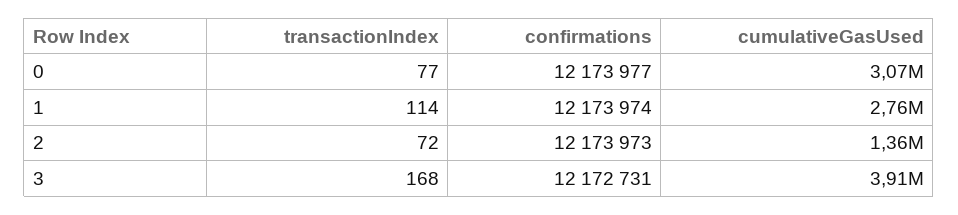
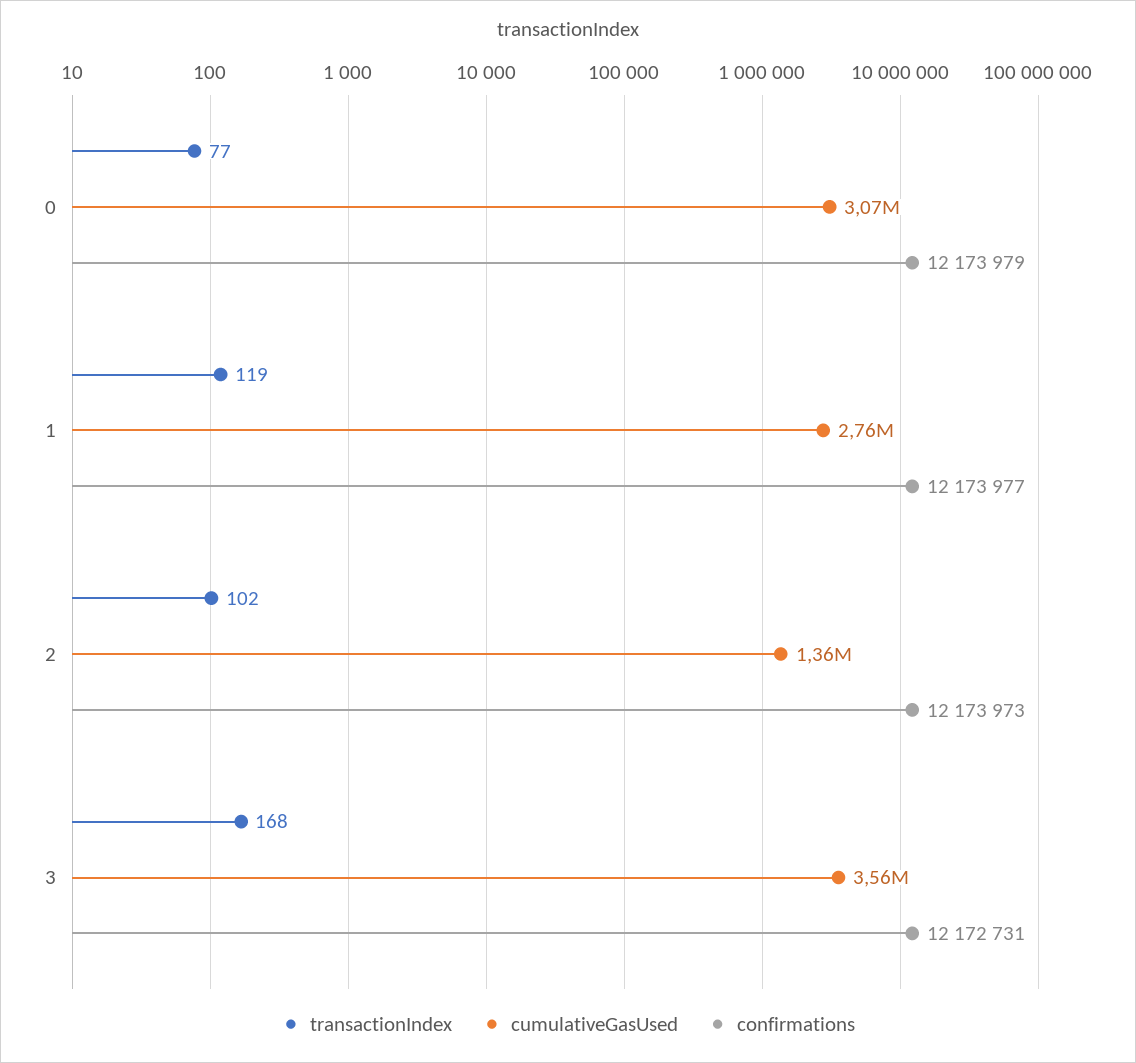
confirmations, 0: 12173977 -> 12173979
transactionIndex, 1: 114 -> 119
confirmations, 1: 12173974 -> 12173977
transactionIndex, 2: 72 -> 102
cumulativeGasUsed, 3: 3910000 -> 3560000

